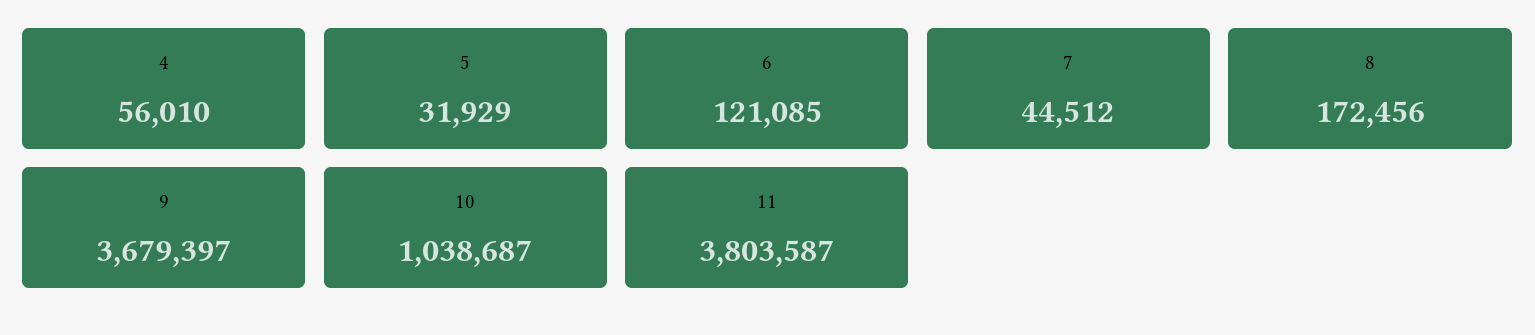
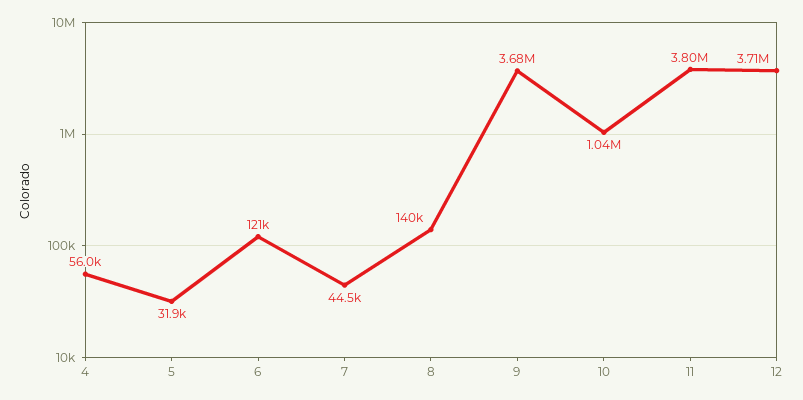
8: 172456 -> 140000
12: none -> 3710000

